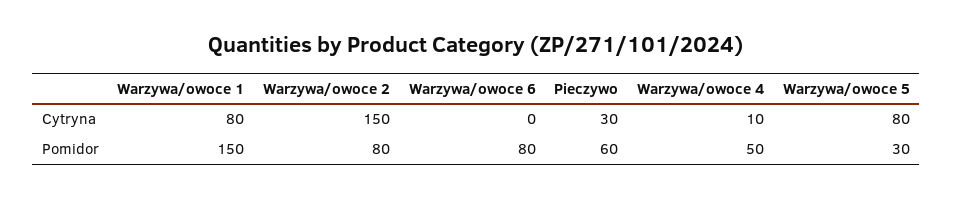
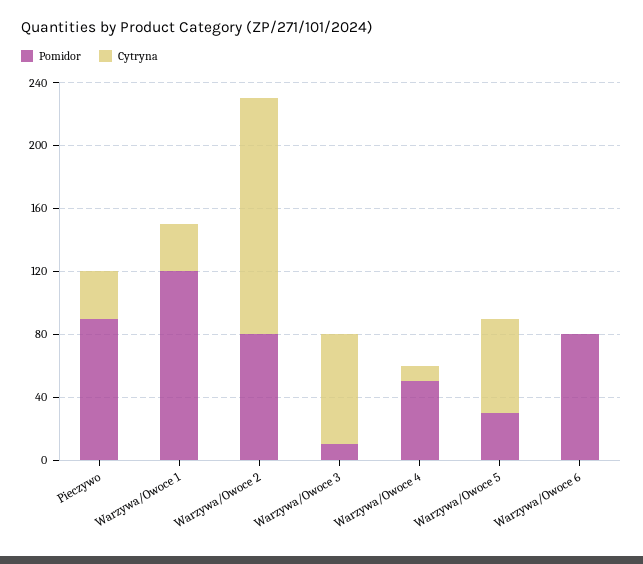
Cytryna, Warzywa/owoce 1: 80 -> 30
Cytryna, Warzywa/owoce 5: 80 -> 60
Pomidor, Warzywa/owoce 1: 150 -> 120
Pomidor, Pieczywo: 60 -> 90
Pomidor, Warzywa/Owoce 3: none -> 10
Cytryna, Warzywa/Owoce 3: none -> 70

